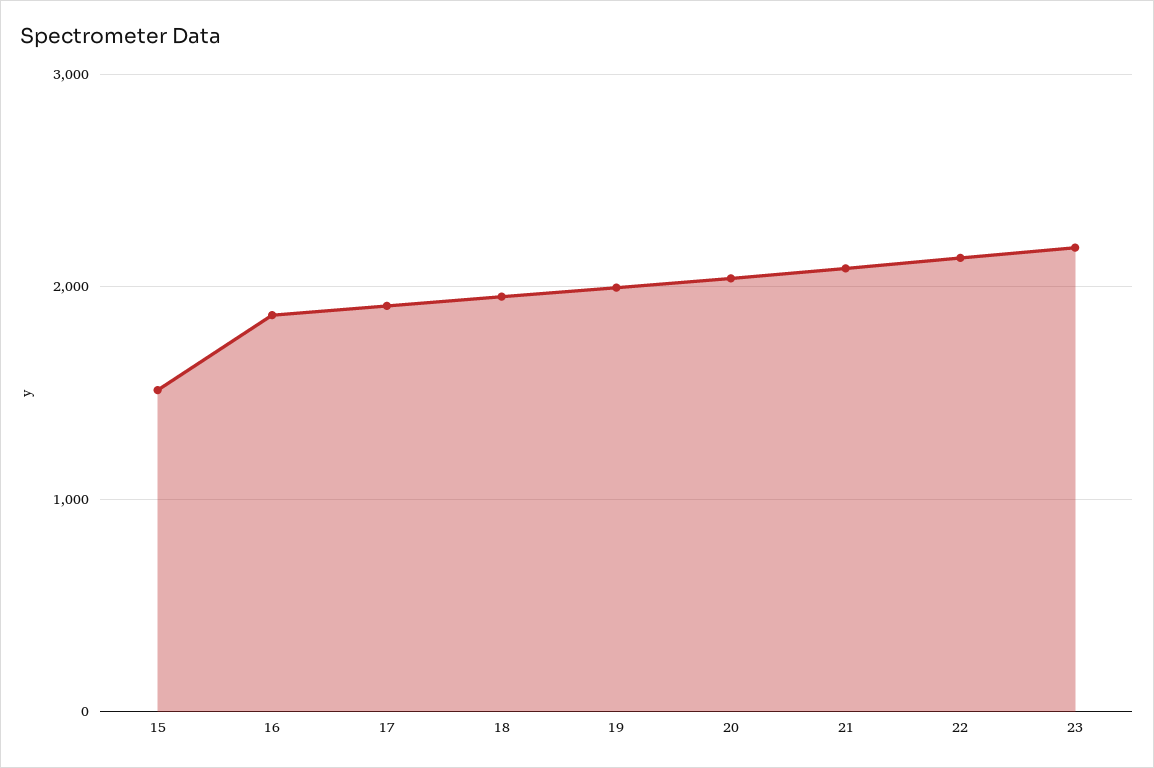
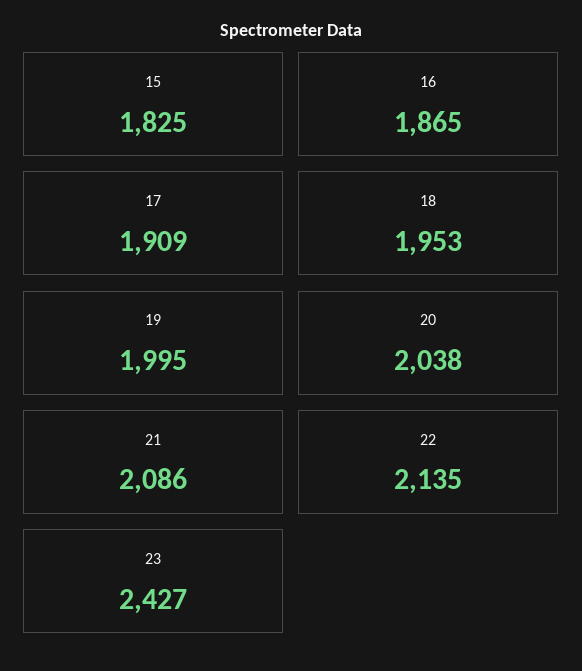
15: 1500 -> 1825
23: 2200 -> 2427

